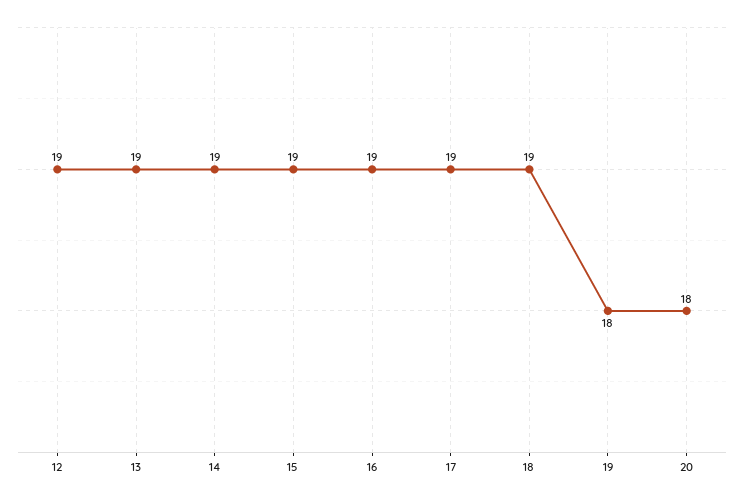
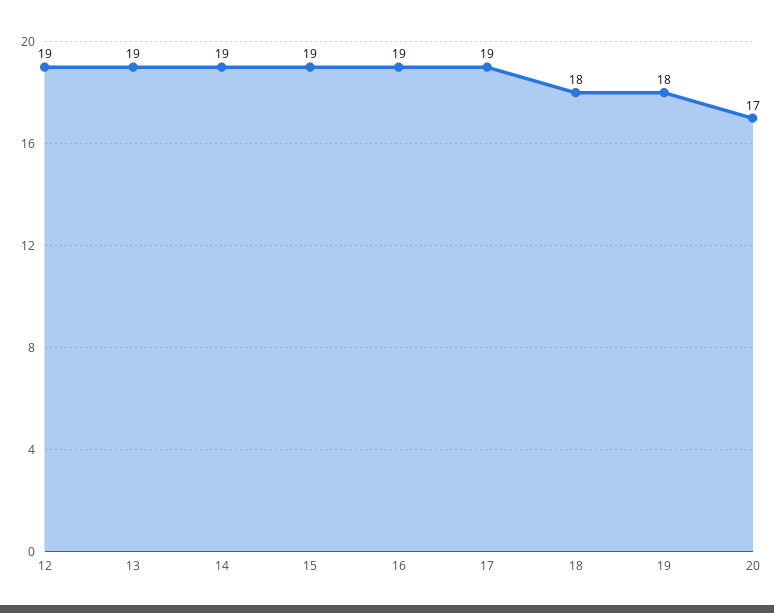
18: 19 -> 18
20: 18 -> 17

